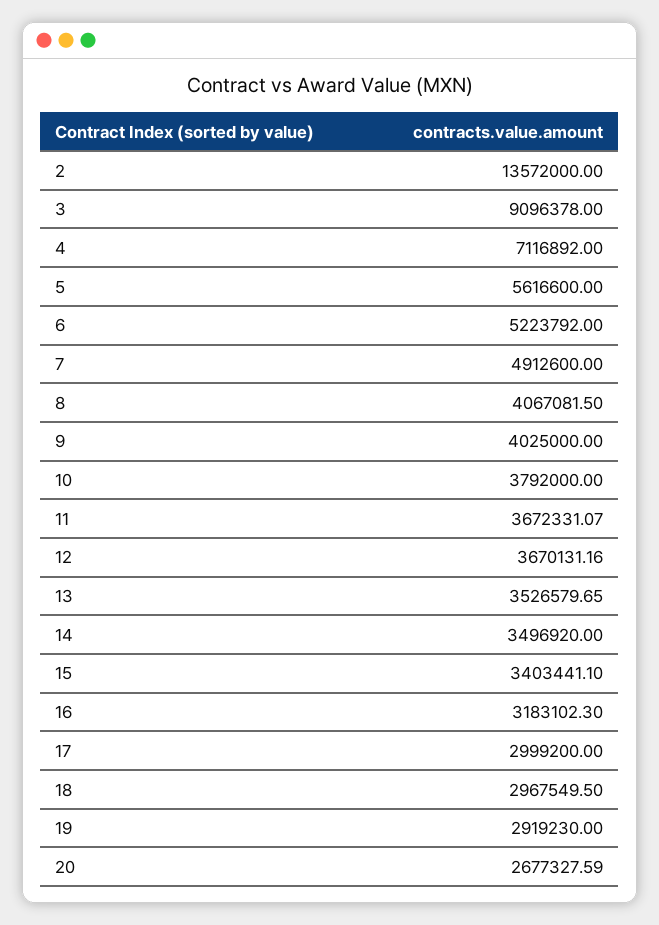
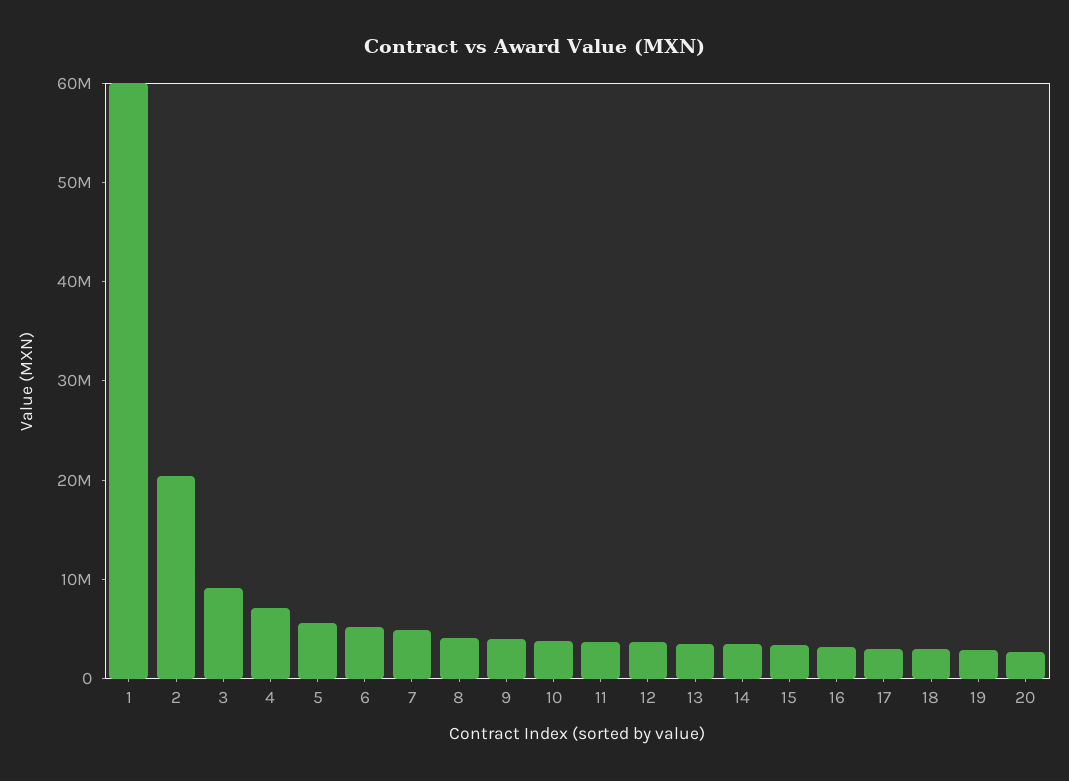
2: 13572000 -> 20000000
1: none -> 60000000

